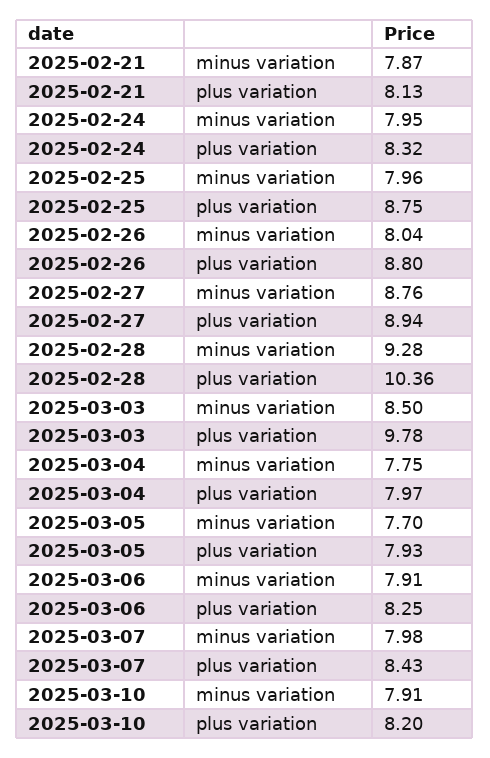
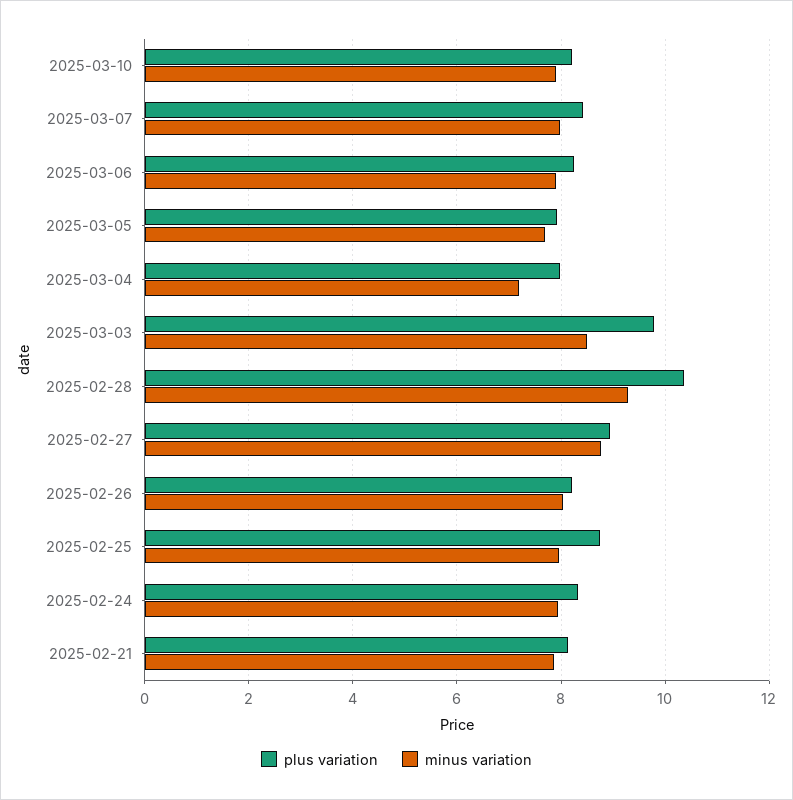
plus variation, 2025-02-26: 8.8 -> 8.2
minus variation, 2025-03-04: 7.75 -> 7.2

